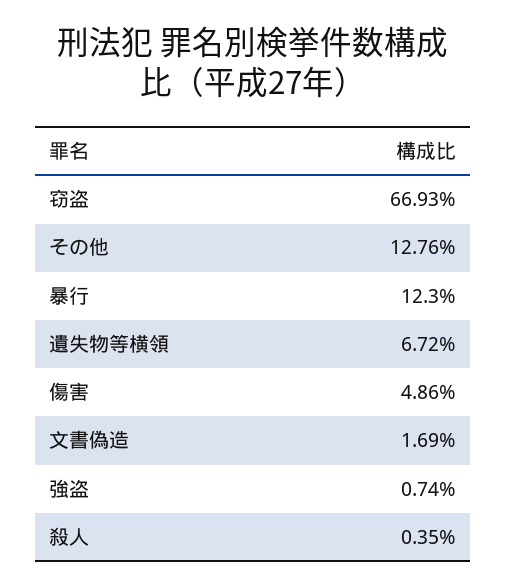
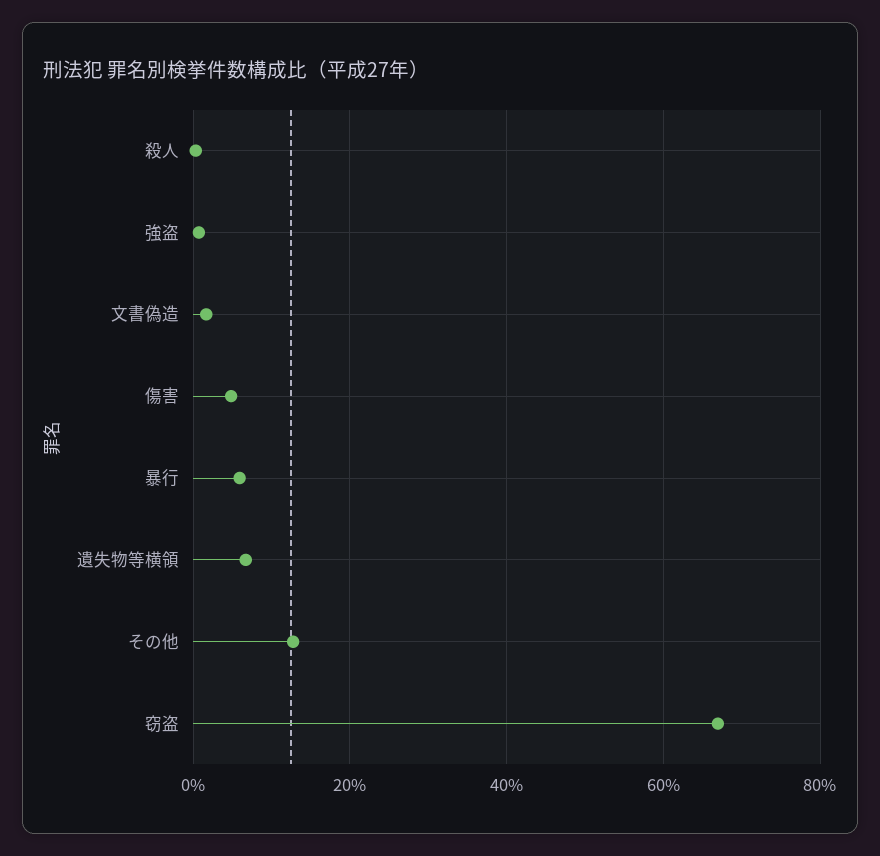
暴行: 12.3 -> 6

